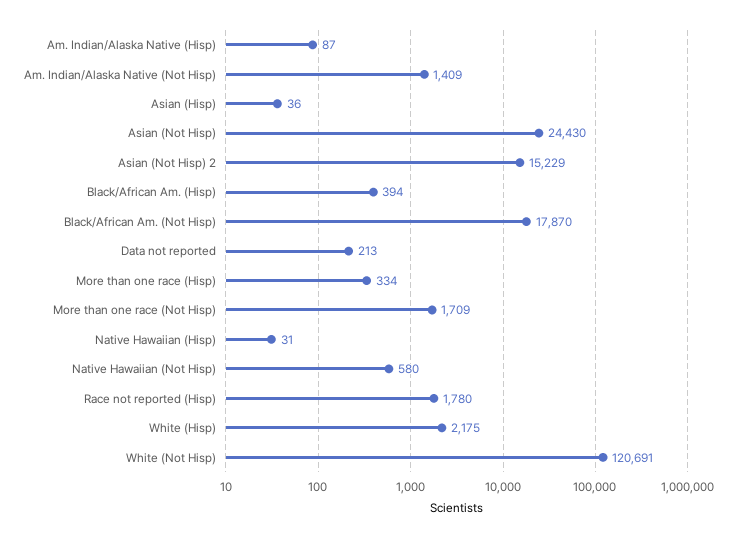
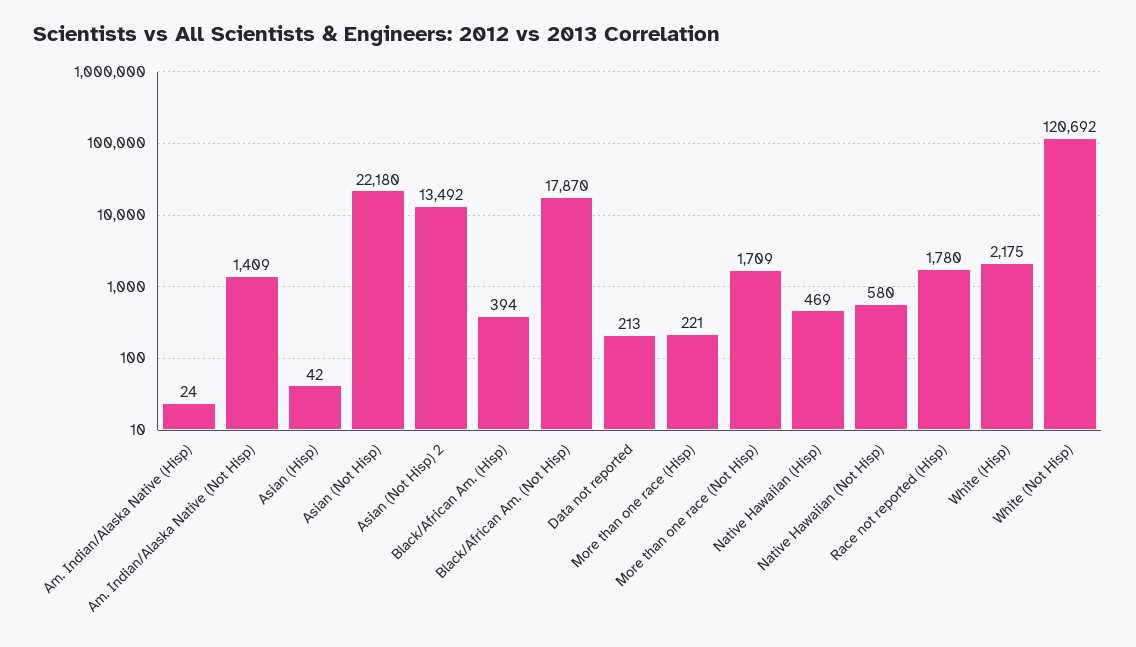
Am. Indian/Alaska Native (Hisp): 87 -> 24
Asian (Hisp): 36 -> 42
Asian (Not Hisp): 24430 -> 22180
Asian (Not Hisp) 2: 15229 -> 13492
More than one race (Hisp): 334 -> 221
Native Hawaiian (Hisp): 31 -> 469
White (Not Hisp): 120691 -> 120692

